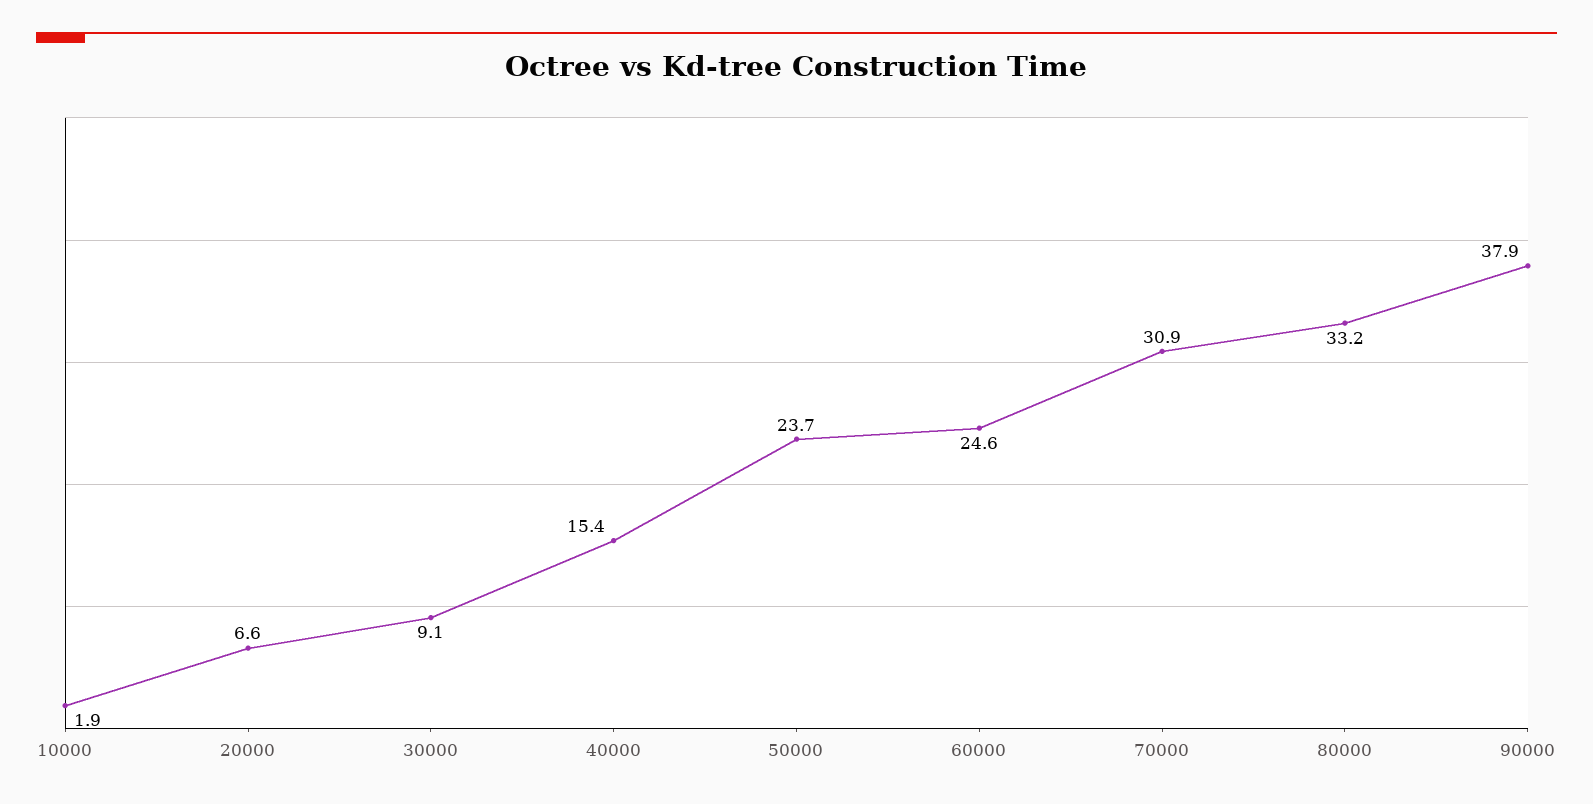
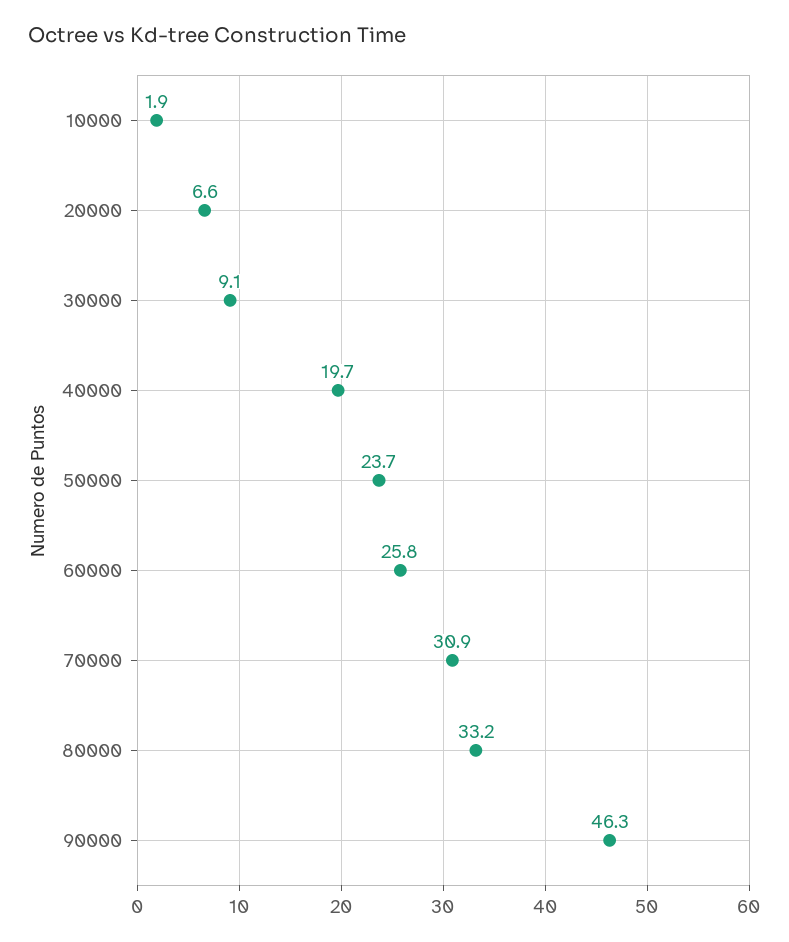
40000: 15.4 -> 19.7
60000: 24.6 -> 25.8
90000: 37.9 -> 46.3

